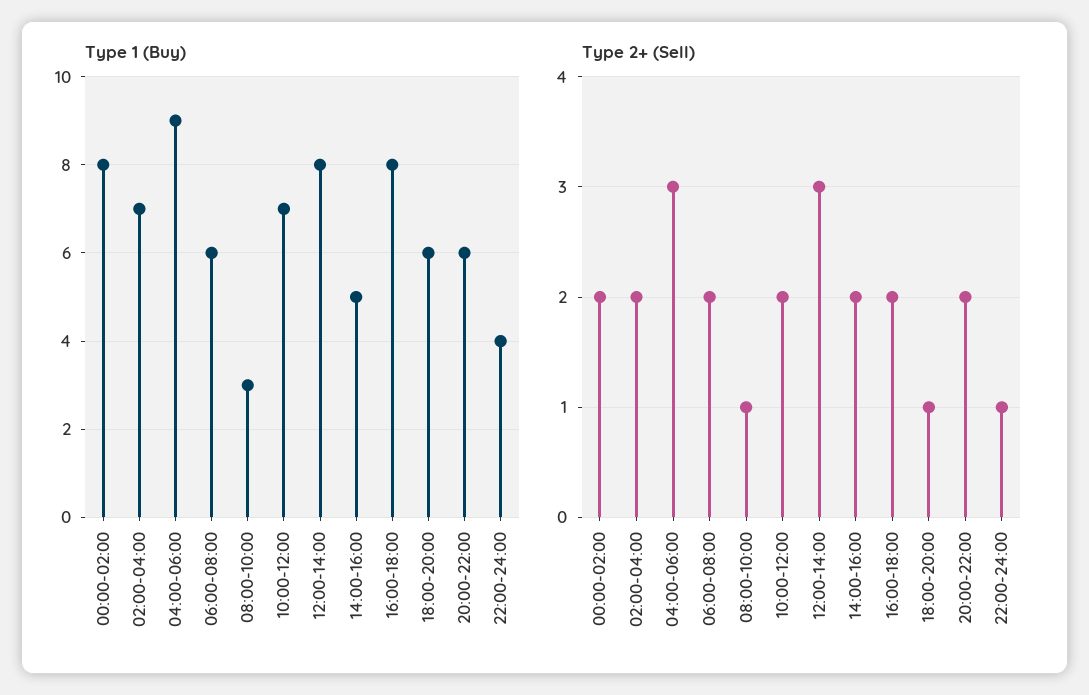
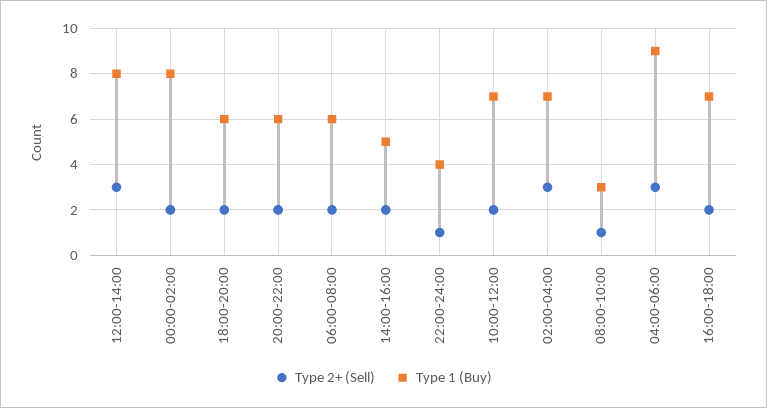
Type 1 (Buy), 16:00-18:00: 8 -> 7
Type 2+ (Sell), 02:00-04:00: 2 -> 3
Type 2+ (Sell), 18:00-20:00: 1 -> 2

